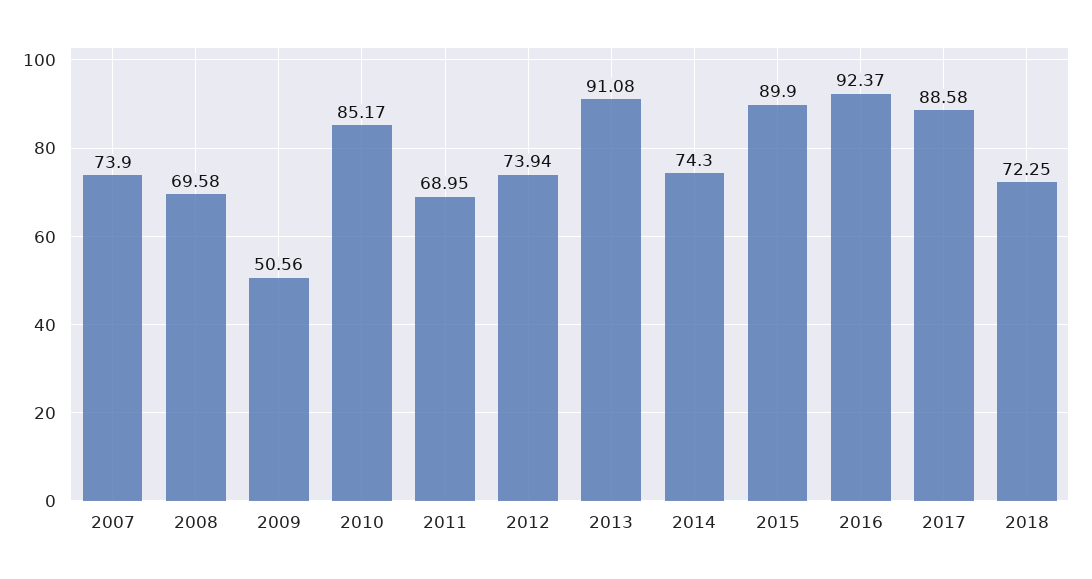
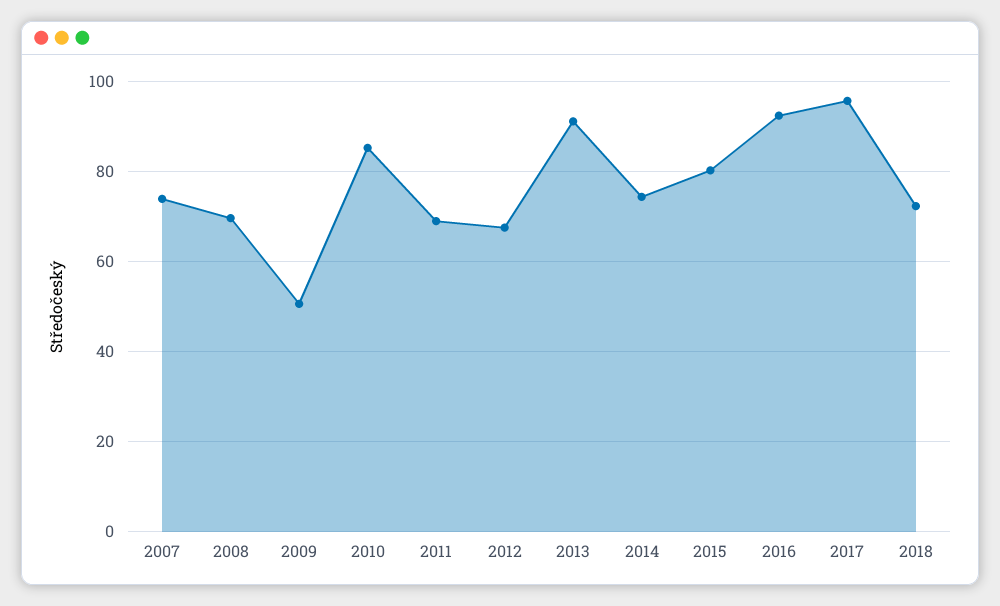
2012: 73.94 -> 68
2015: 89.9 -> 80
2017: 88.58 -> 96

